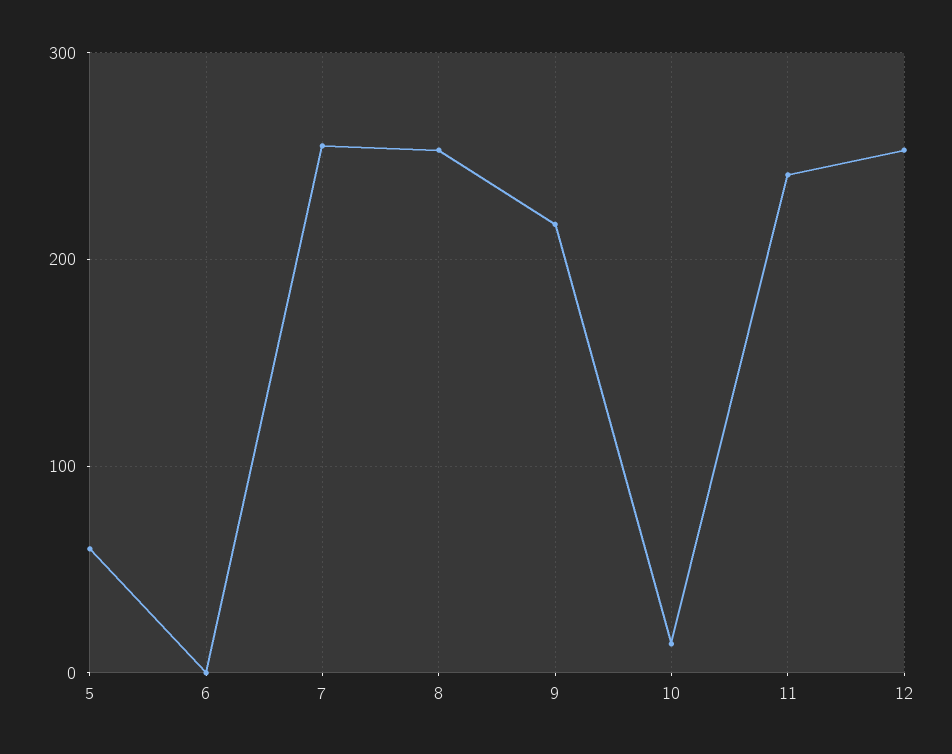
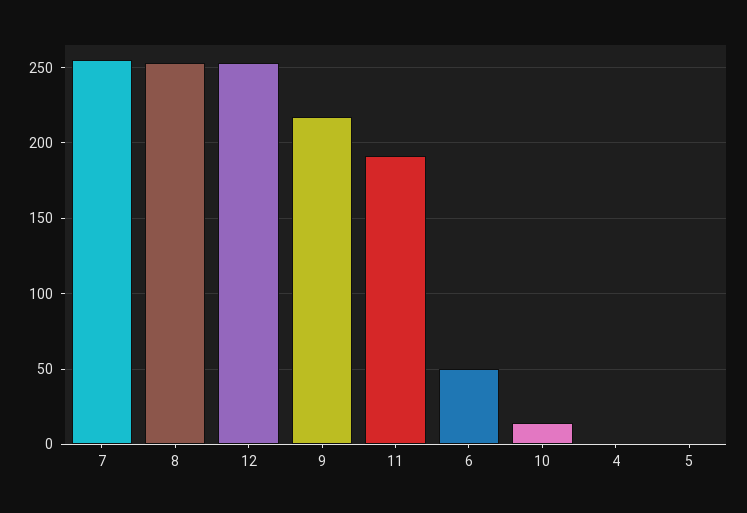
5: 60 -> 0
6: 0 -> 50
11: 240 -> 190
4: none -> 0

